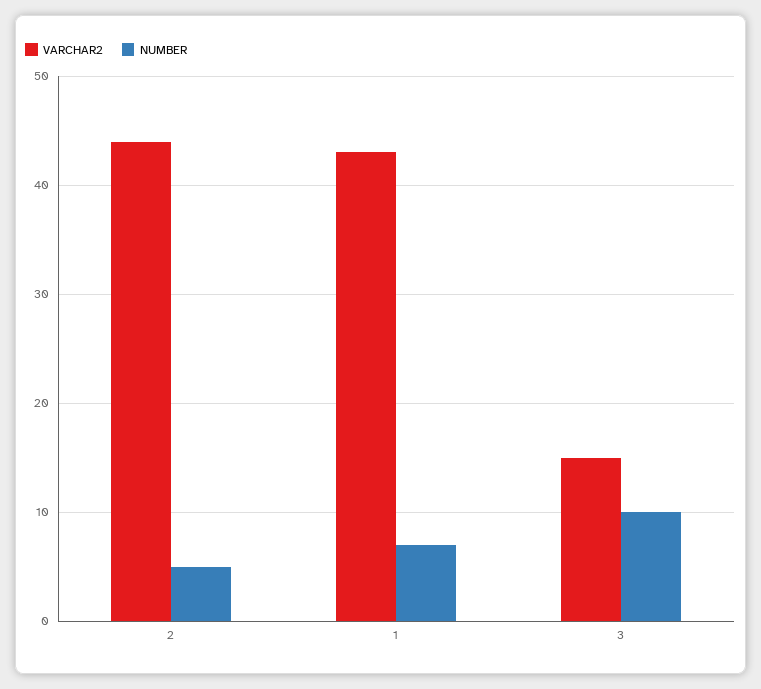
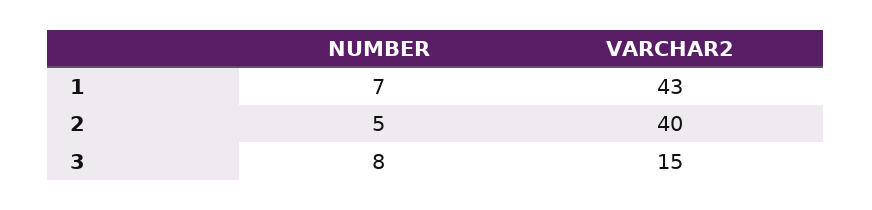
VARCHAR2, 2: 44 -> 40
NUMBER, 3: 10 -> 8

